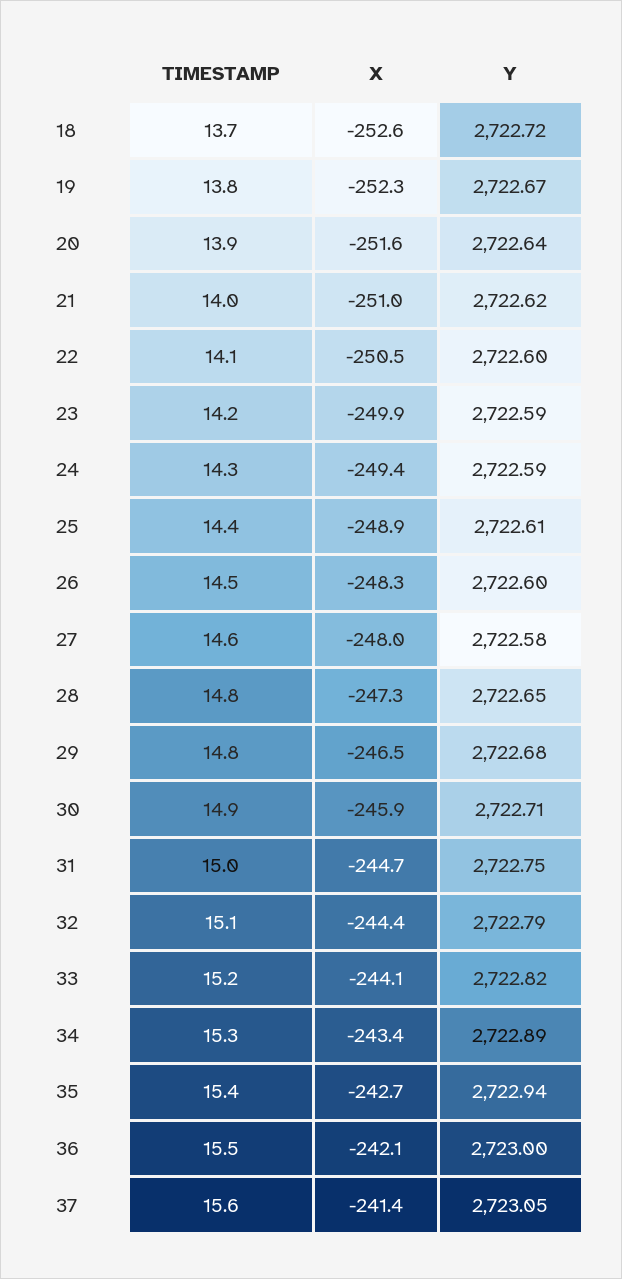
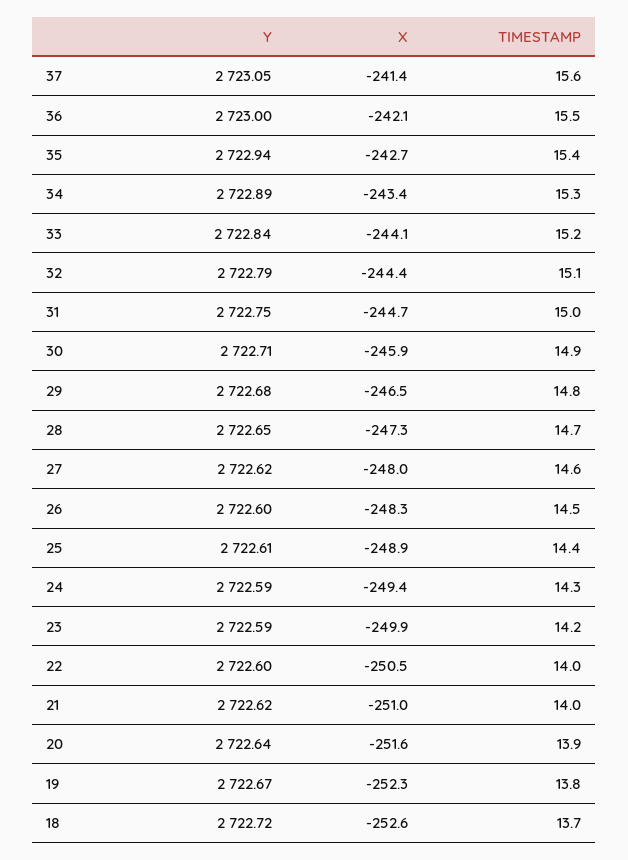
TIMESTAMP, 22: 14.1 -> 14
Y, 27: 2722.58 -> 2722.62
TIMESTAMP, 28: 14.8 -> 14.7
Y, 33: 2722.82 -> 2722.84

